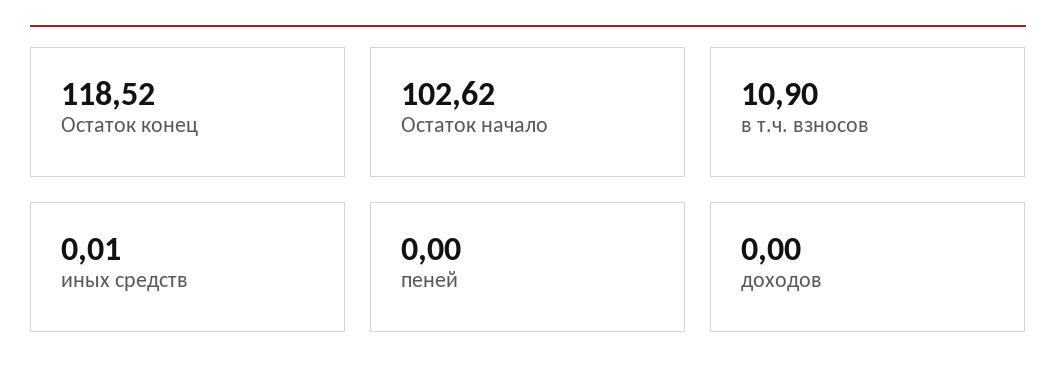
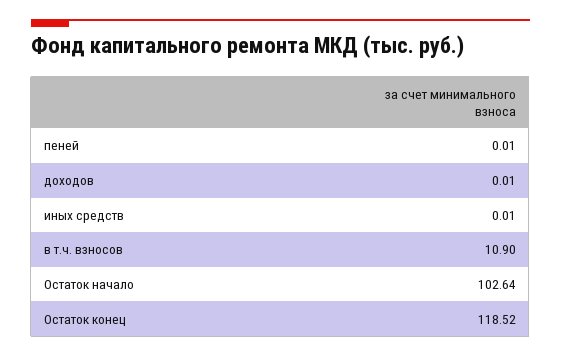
Остаток начало: 102.62 -> 102.64
пеней: 0 -> 0.01
доходов: 0 -> 0.01

